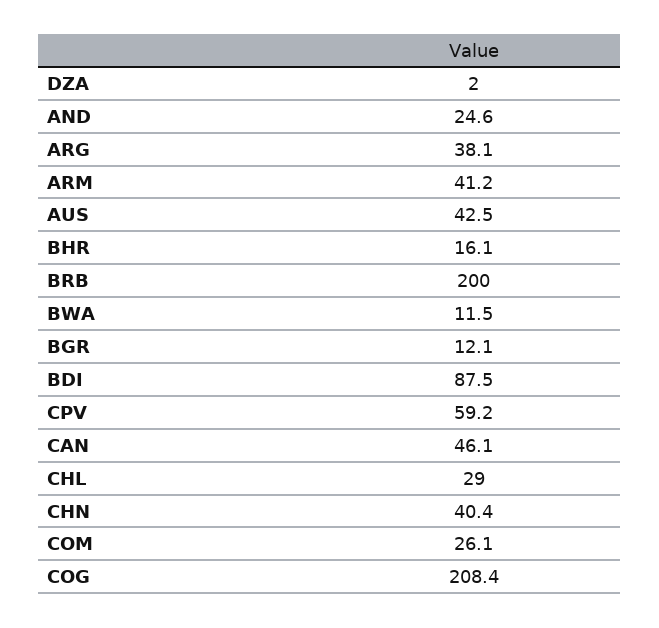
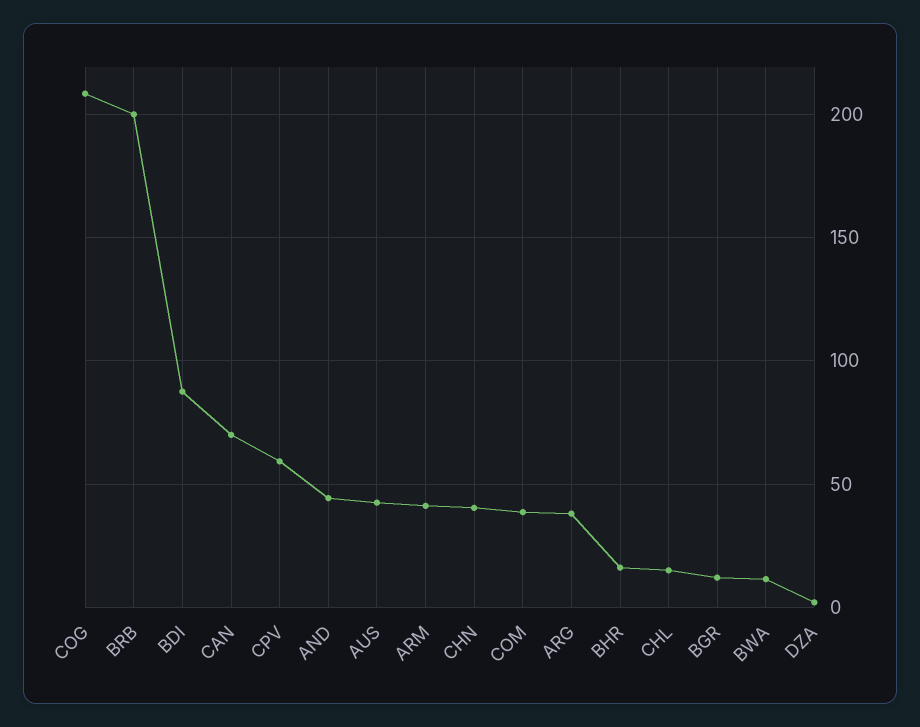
AND: 24.6 -> 45
CAN: 46.1 -> 70
CHL: 29 -> 15
COM: 26.1 -> 40

